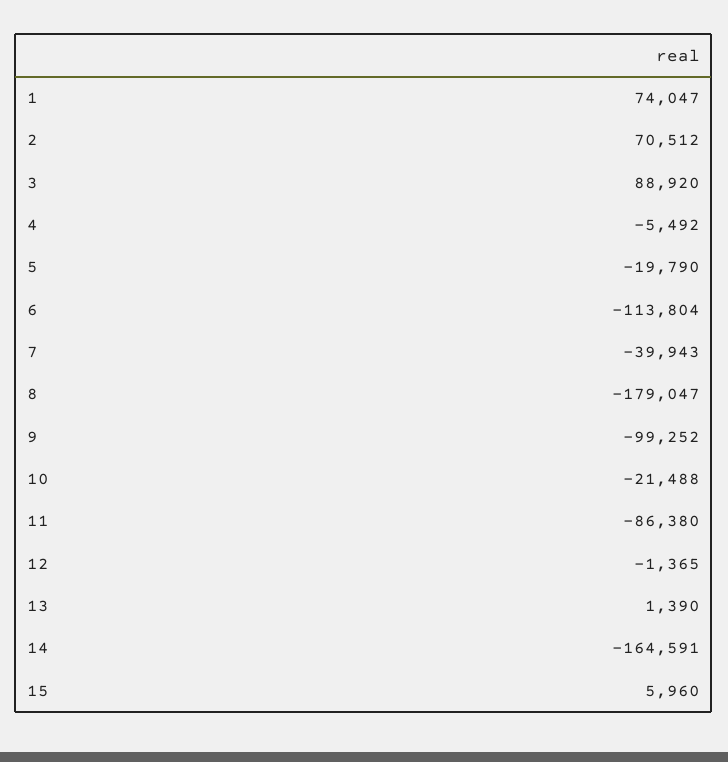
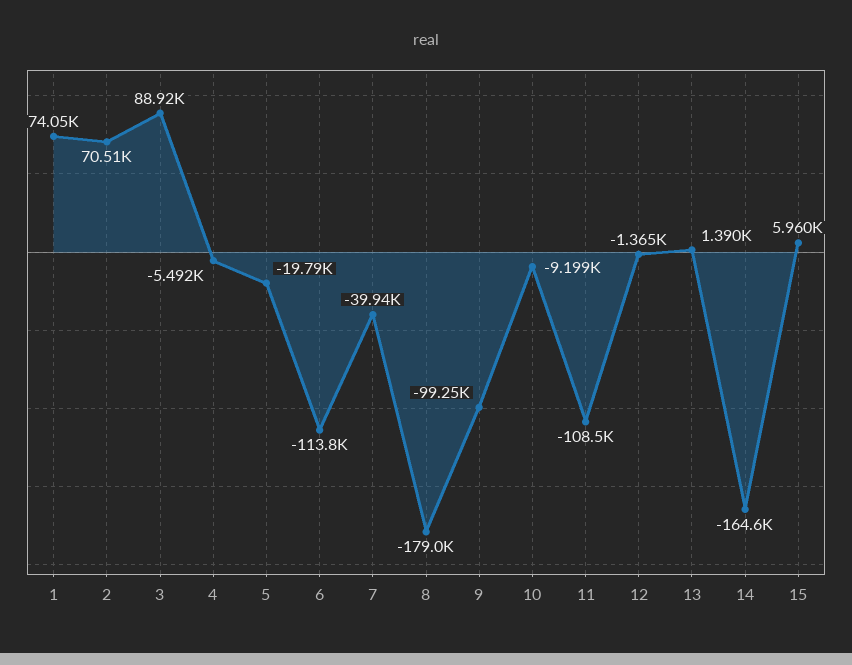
10: -21488 -> -9199
11: -86380 -> -108500

